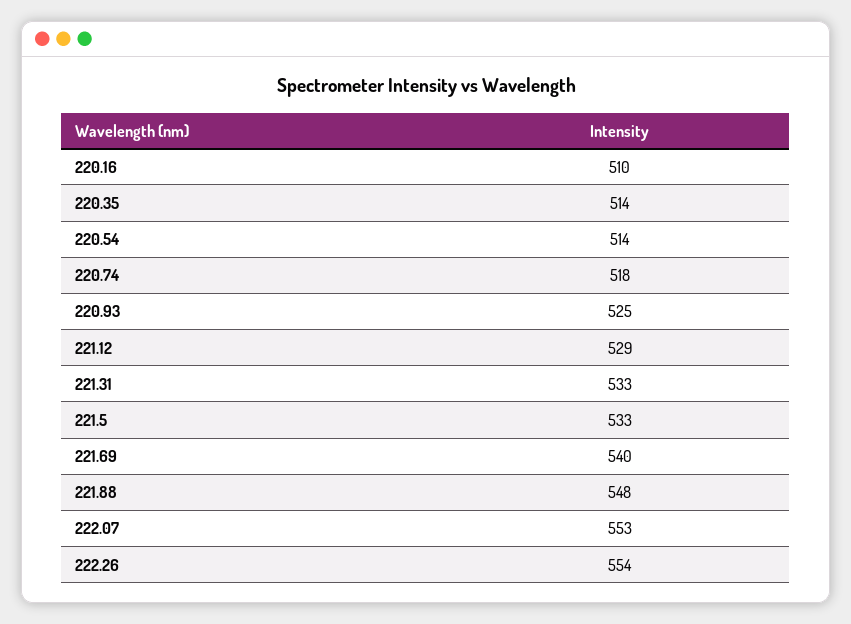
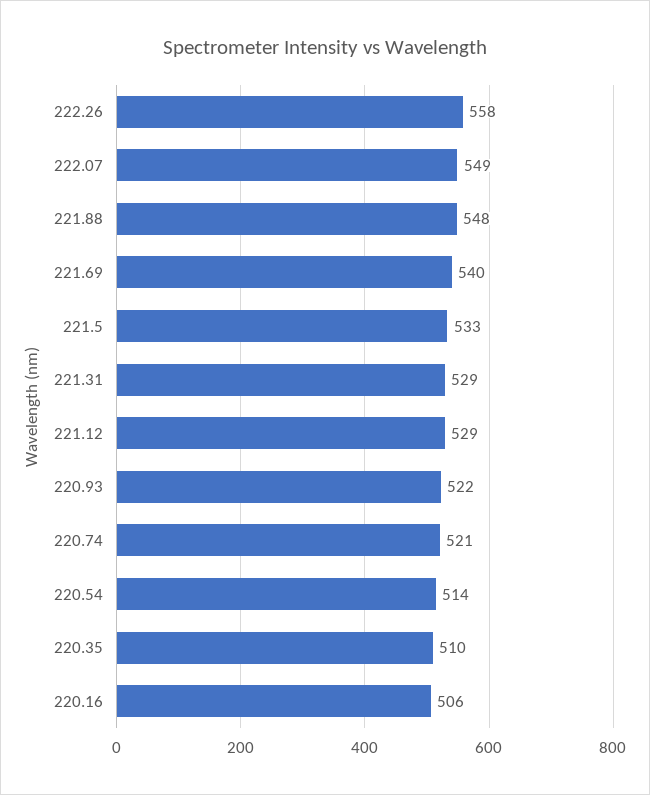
220.16: 510 -> 506
220.35: 514 -> 510
220.74: 518 -> 521
220.93: 525 -> 522
221.31: 533 -> 529
222.07: 553 -> 549
222.26: 554 -> 558

